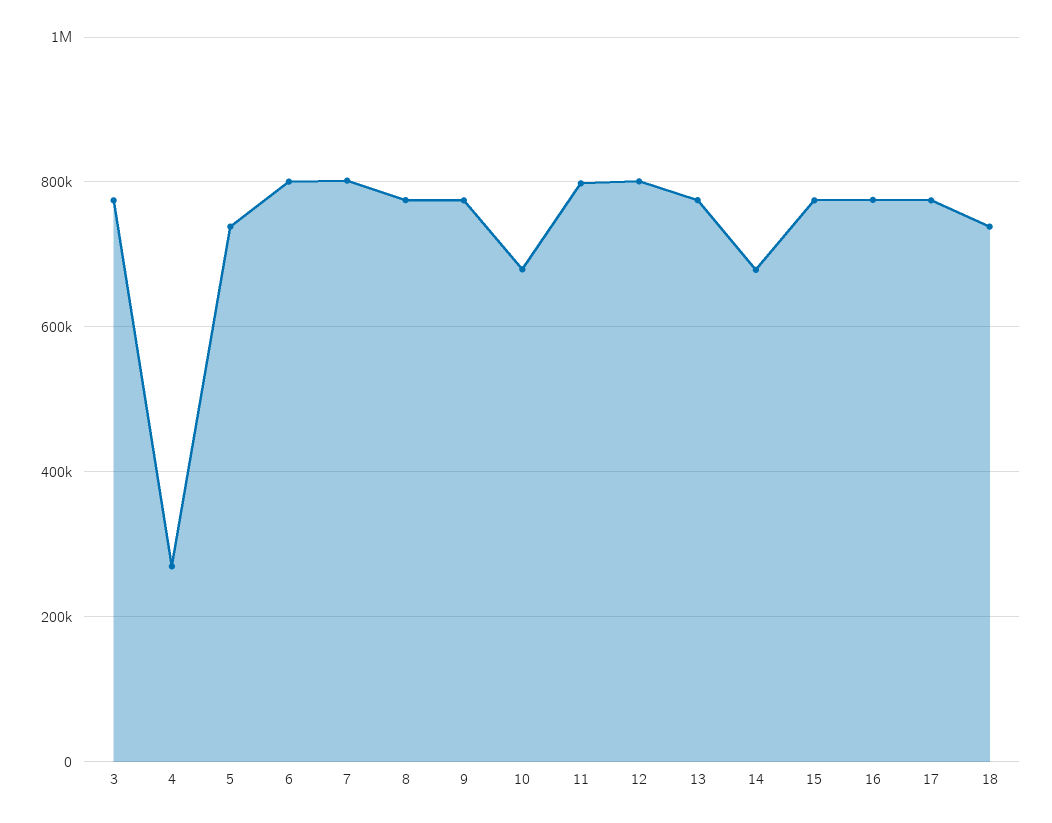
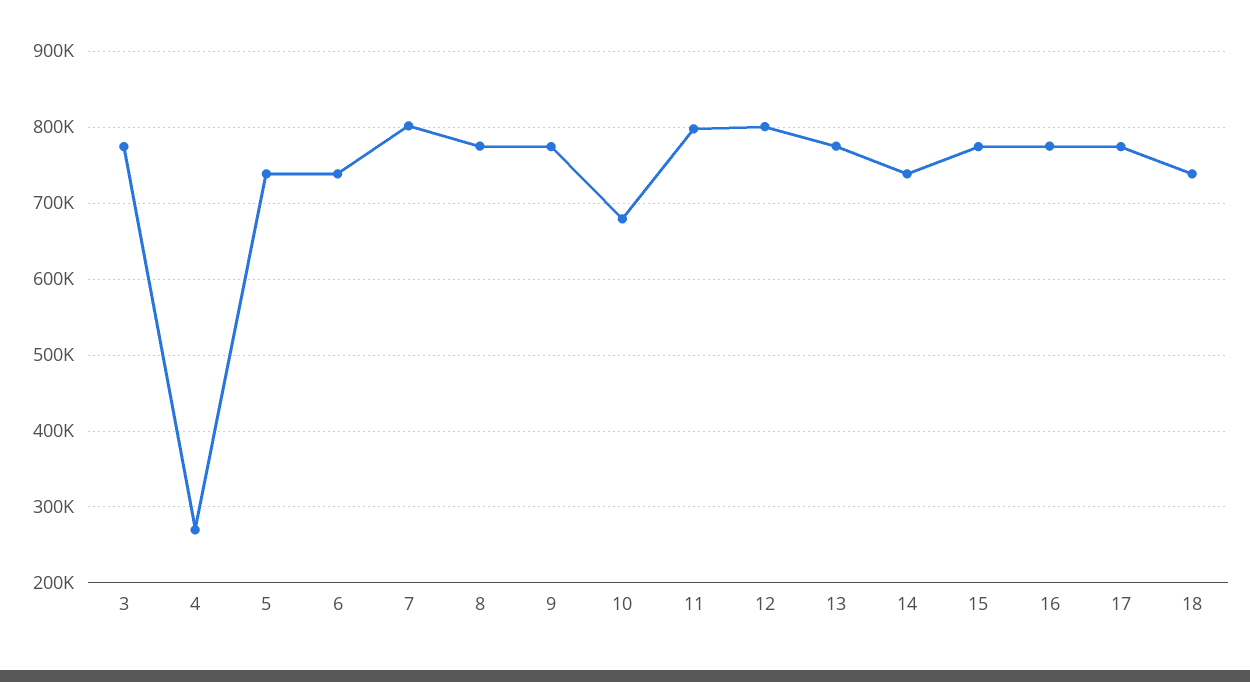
6: 800000 -> 740000
14: 680000 -> 740000

